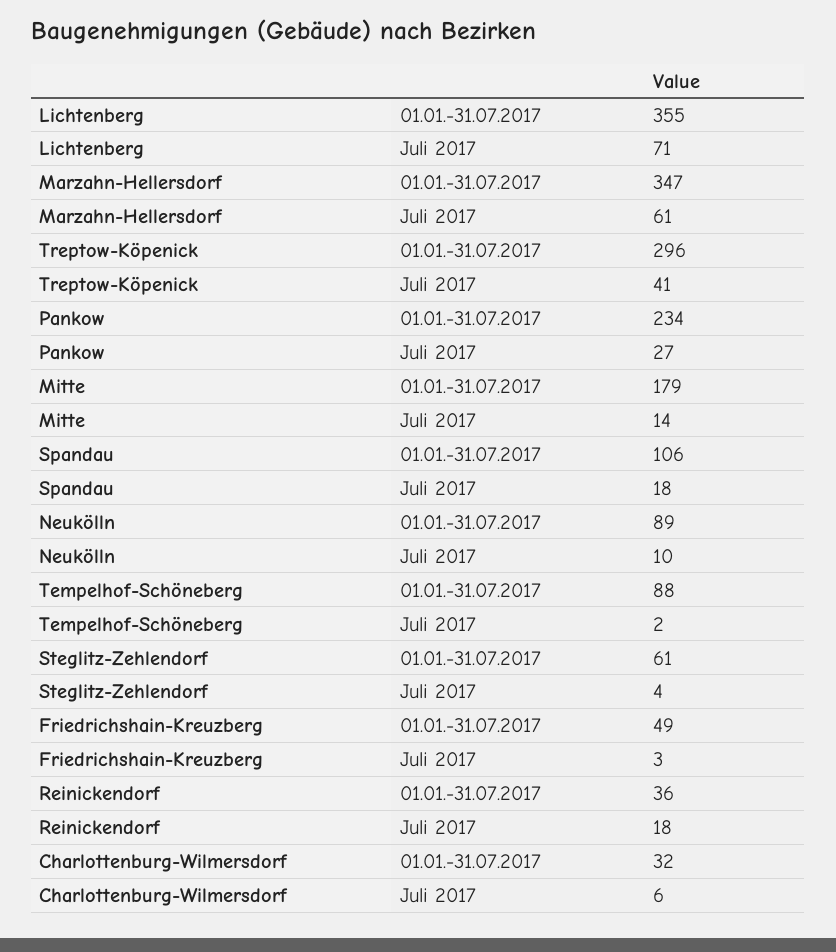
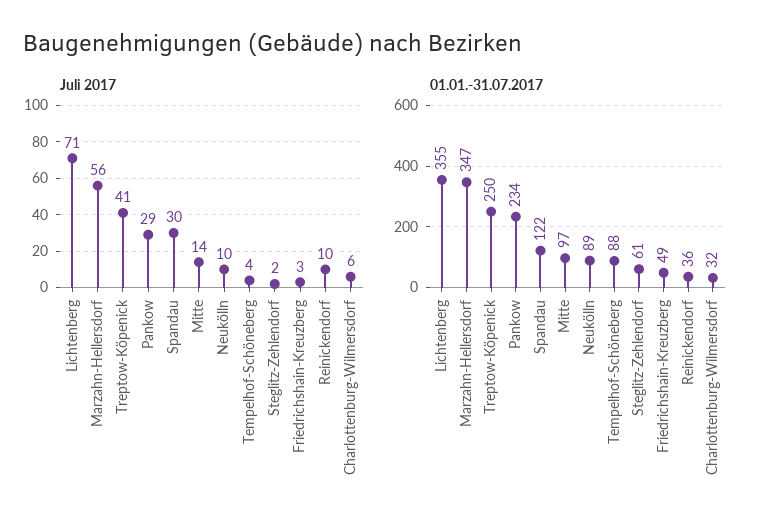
Juli 2017, Marzahn-Hellersdorf: 61 -> 56
01.01.-31.07.2017, Treptow-Köpenick: 296 -> 250
Juli 2017, Pankow: 27 -> 29
01.01.-31.07.2017, Mitte: 179 -> 97
01.01.-31.07.2017, Spandau: 106 -> 122
Juli 2017, Spandau: 18 -> 30
Juli 2017, Tempelhof-Schöneberg: 2 -> 4
Juli 2017, Steglitz-Zehlendorf: 4 -> 2
Juli 2017, Reinickendorf: 18 -> 10

